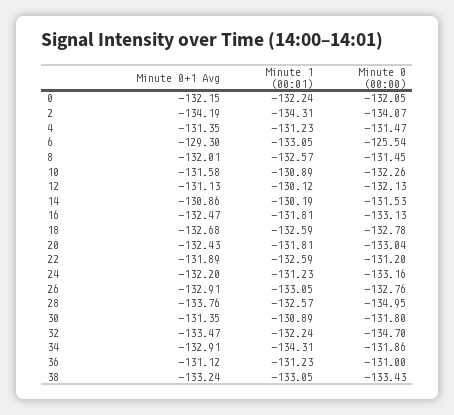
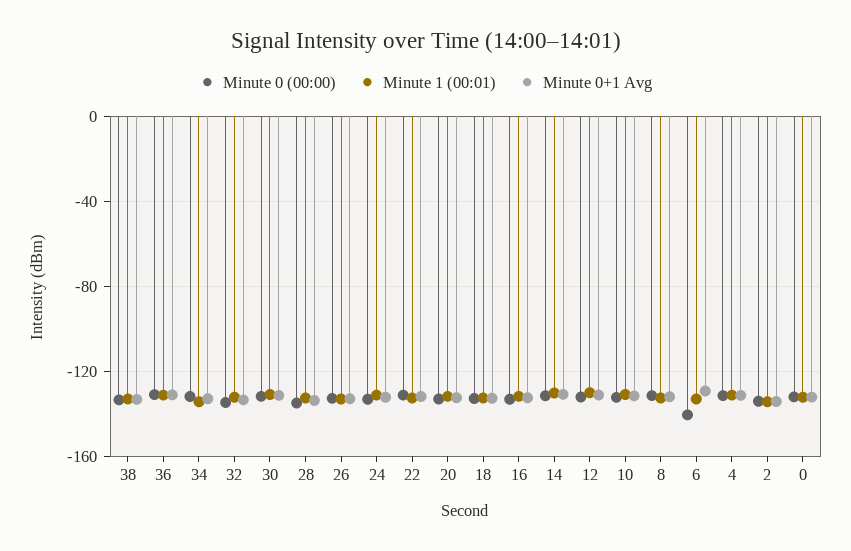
Minute 0 (00:00), 6: -125.54 -> -140

